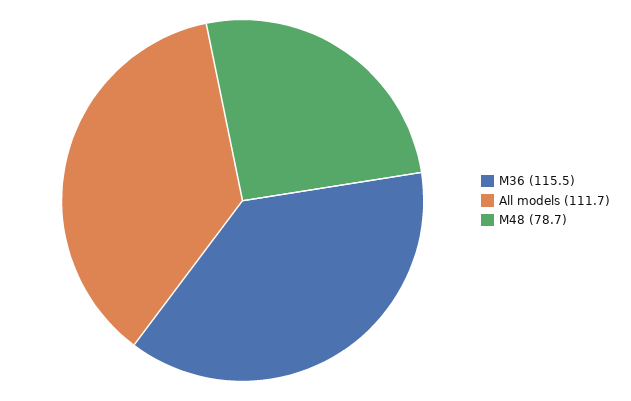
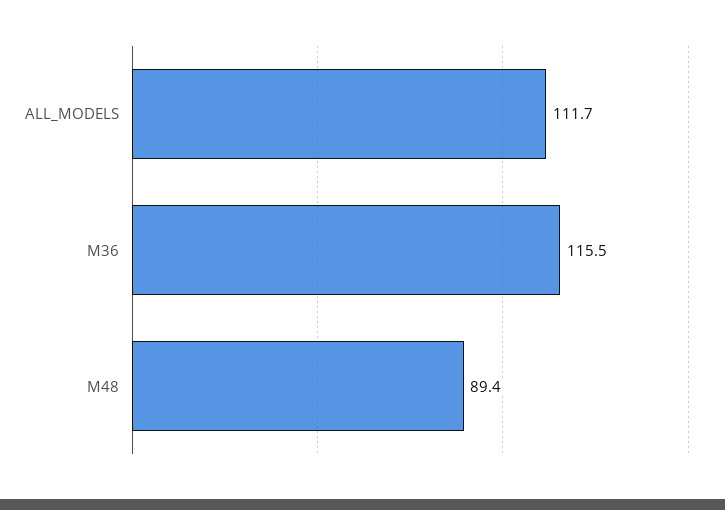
M48: 78.7 -> 89.4

